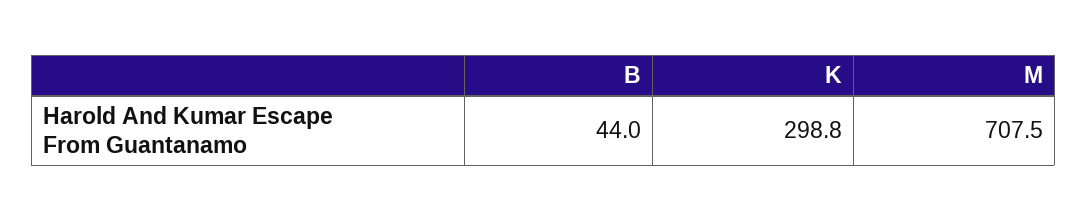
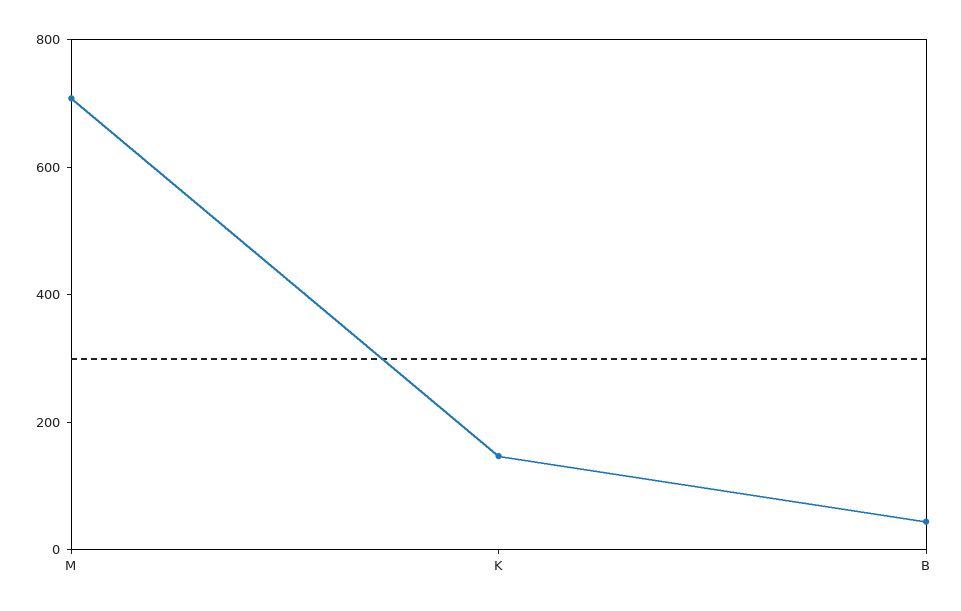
K: 298.8 -> 150

